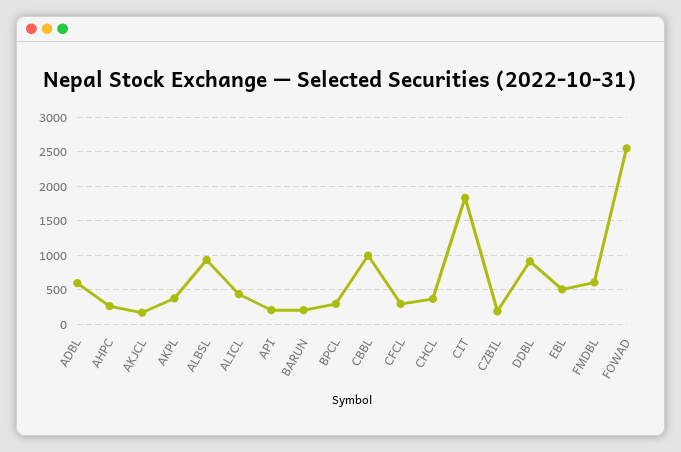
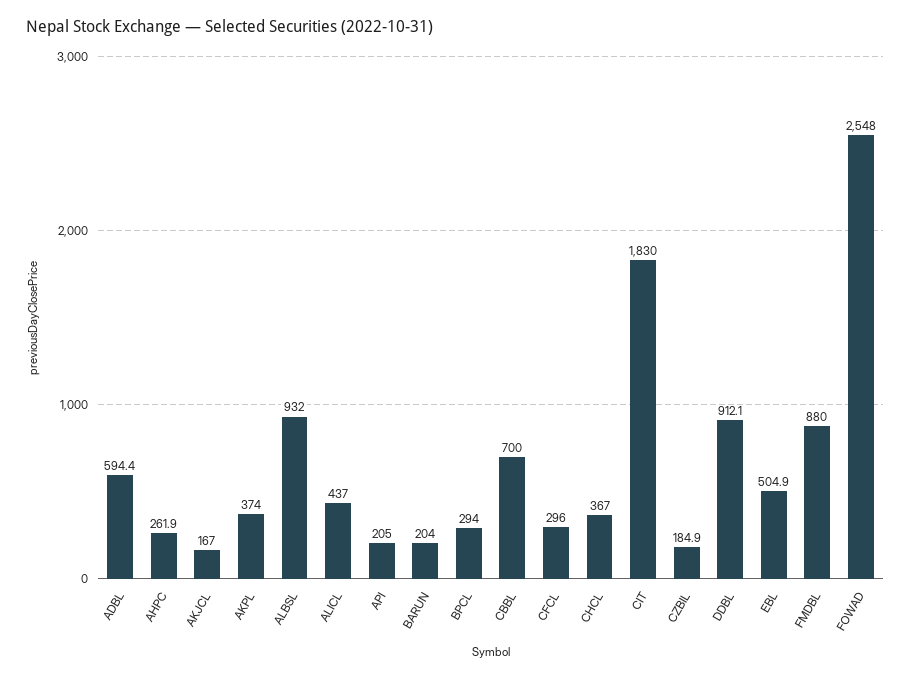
CBBL: 1000 -> 700
FMDBL: 600 -> 880

